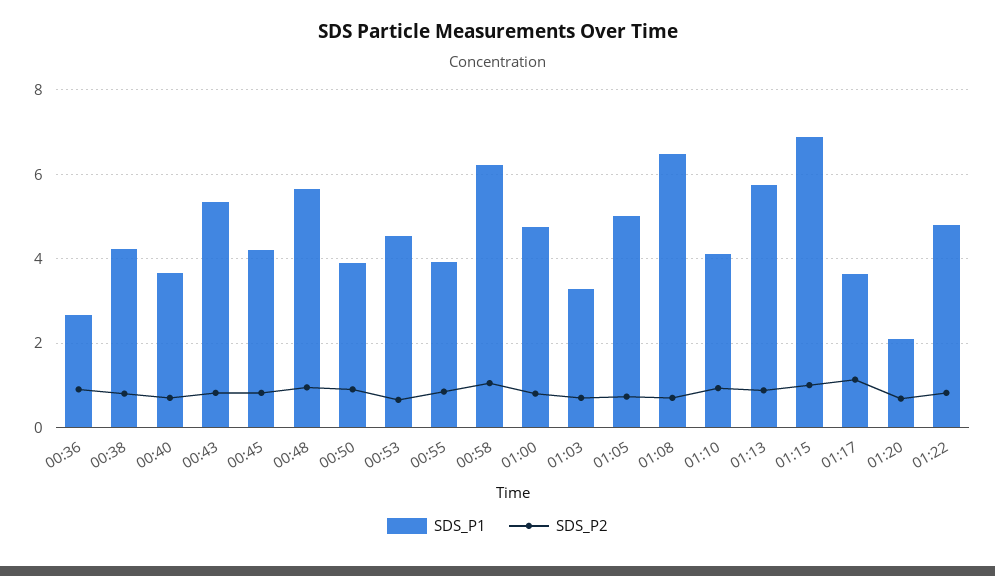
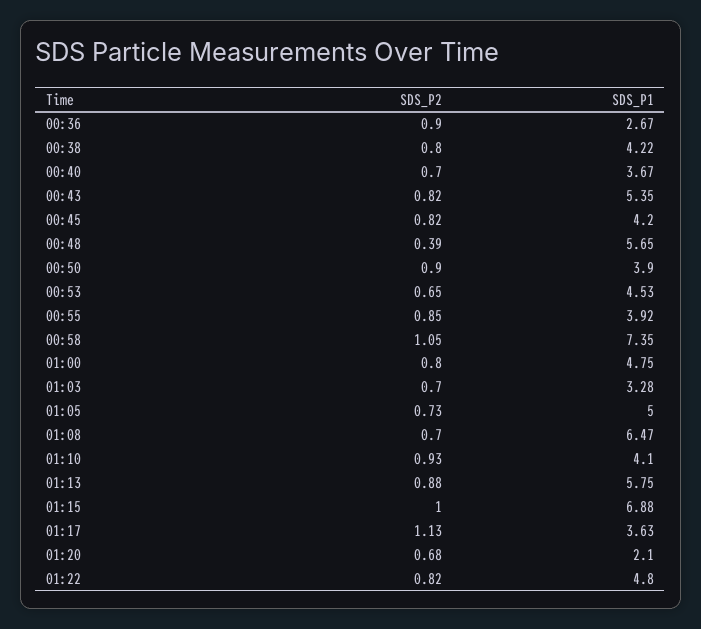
SDS_P2, 00:48: 1 -> 0.39
SDS_P1, 00:58: 6.2 -> 7.35

